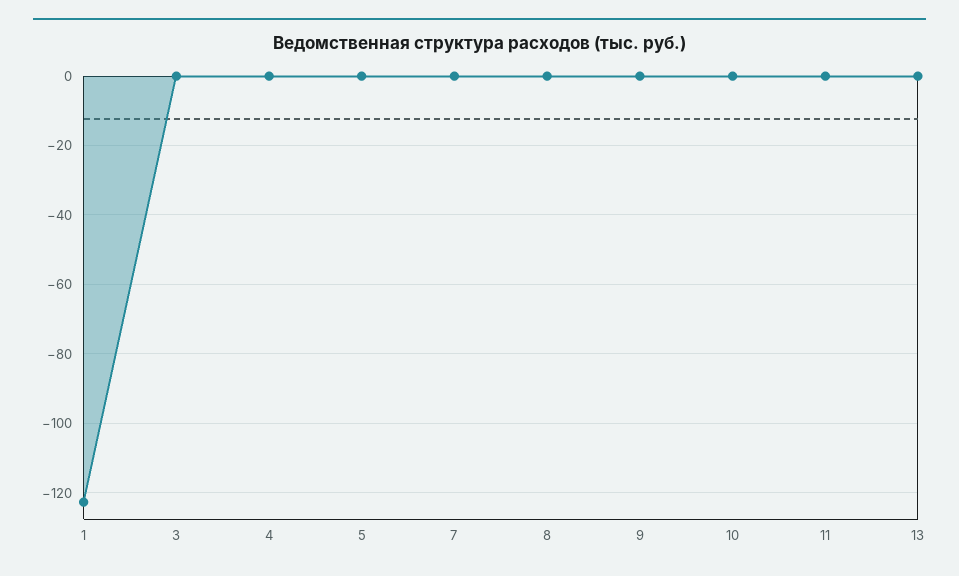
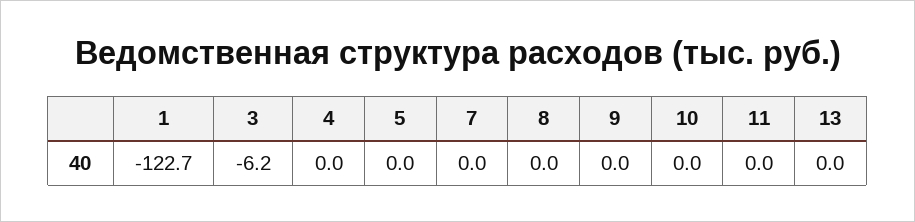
3: 0 -> -6.2

